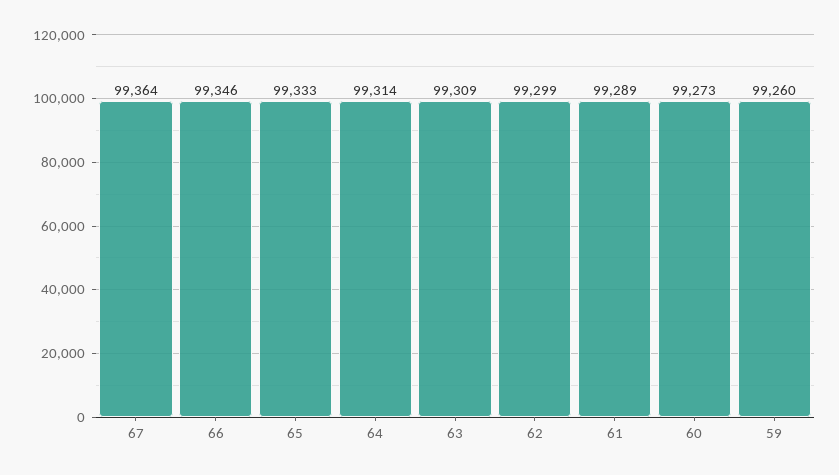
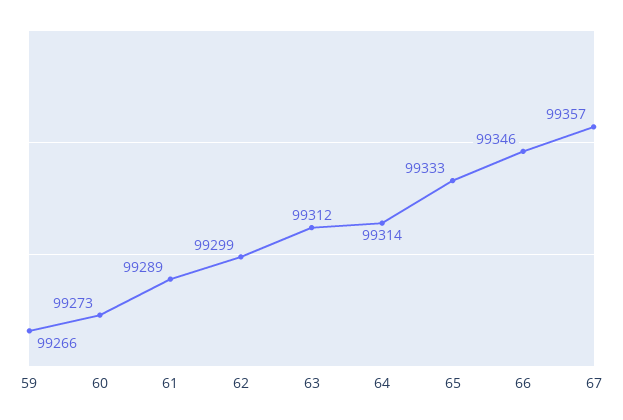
67: 99364 -> 99357
63: 99309 -> 99312
59: 99260 -> 99266

